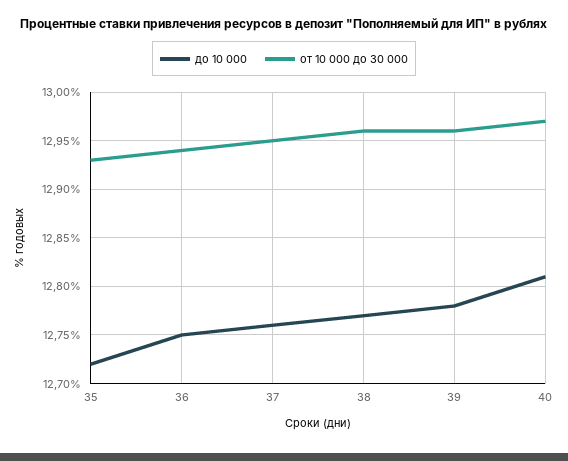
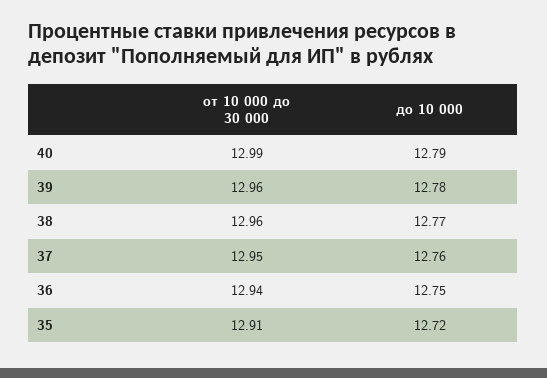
от 10 000 до 30 000, 35: 12.93 -> 12.91
до 10 000, 40: 12.81 -> 12.79
от 10 000 до 30 000, 40: 12.97 -> 12.99

